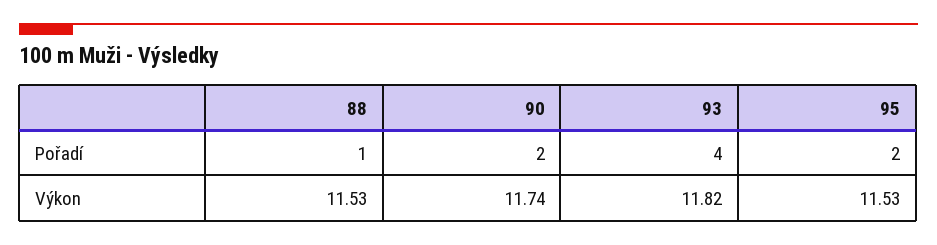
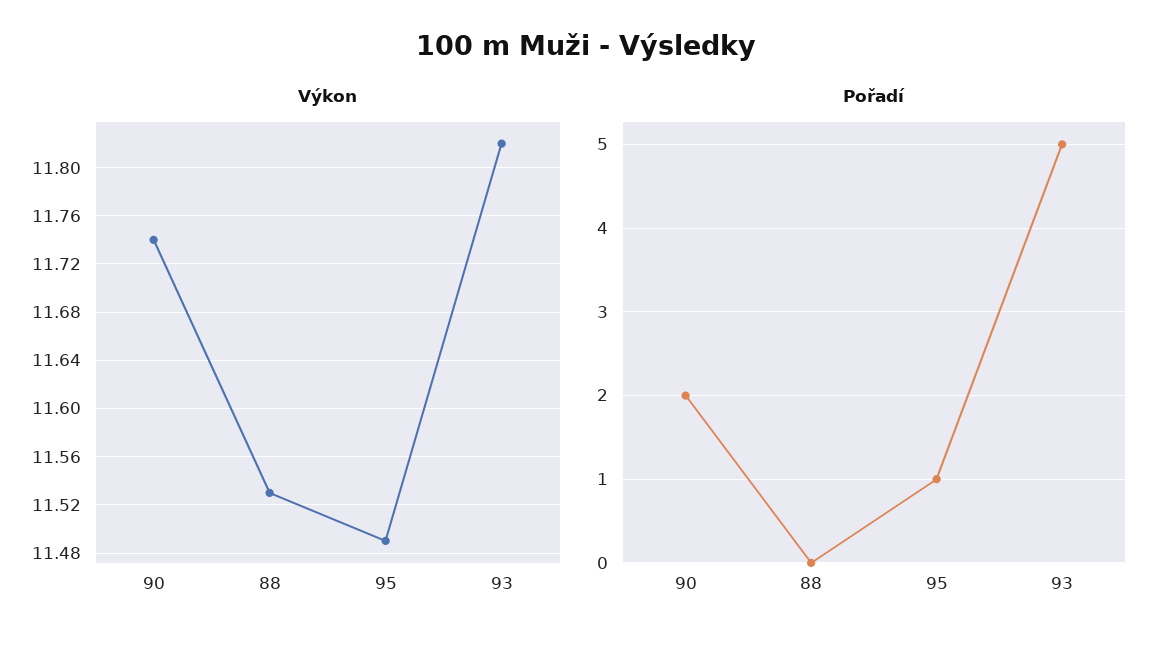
Pořadí, 88: 1 -> 0
Pořadí, 93: 4 -> 5
Pořadí, 95: 2 -> 1
Výkon, 95: 11.53 -> 11.49

